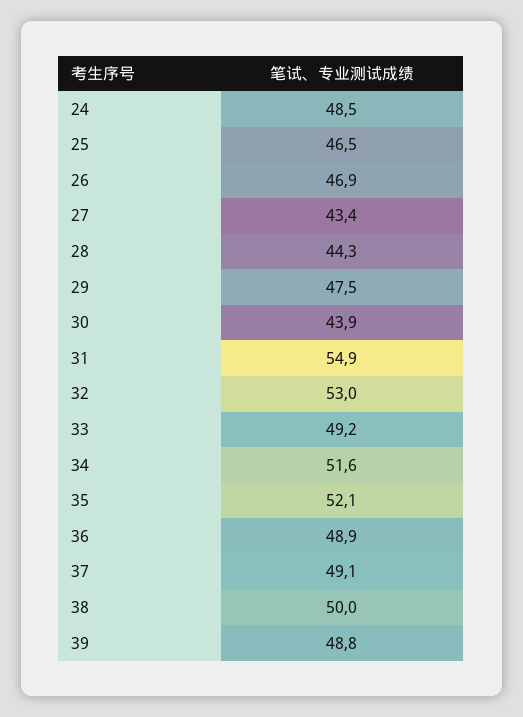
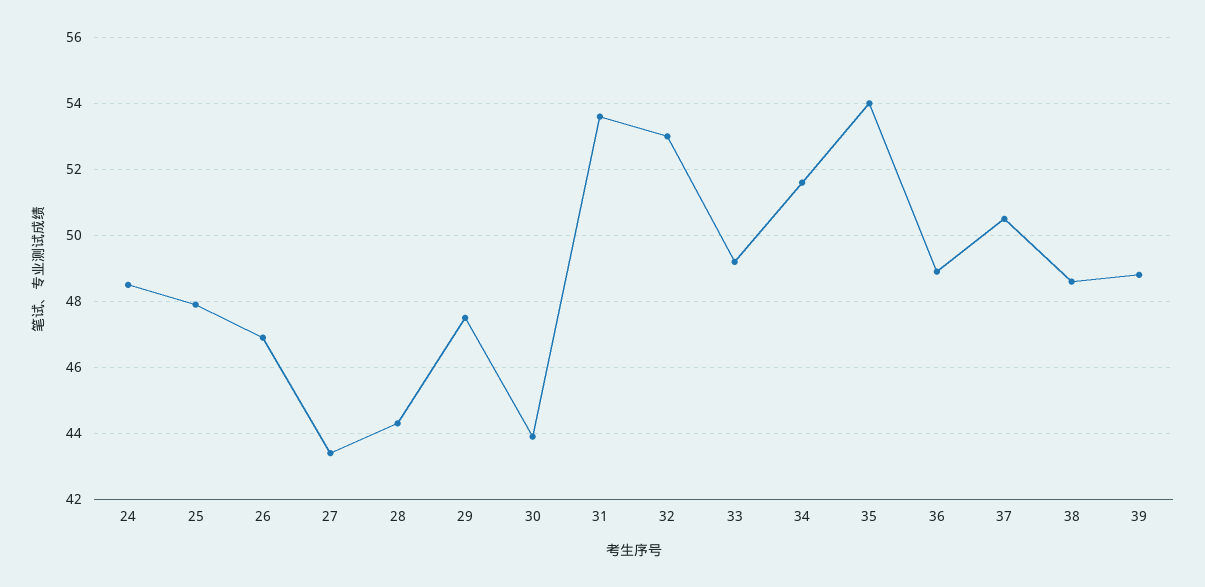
25: 46.5 -> 48
31: 54.9 -> 53.5
35: 52.1 -> 54
37: 49.1 -> 50.5
38: 50 -> 48.5

